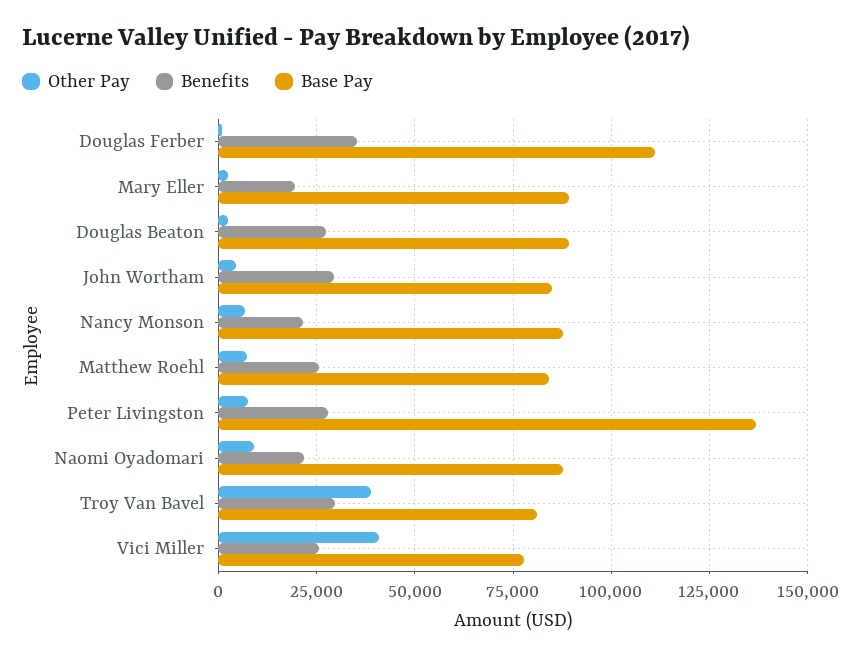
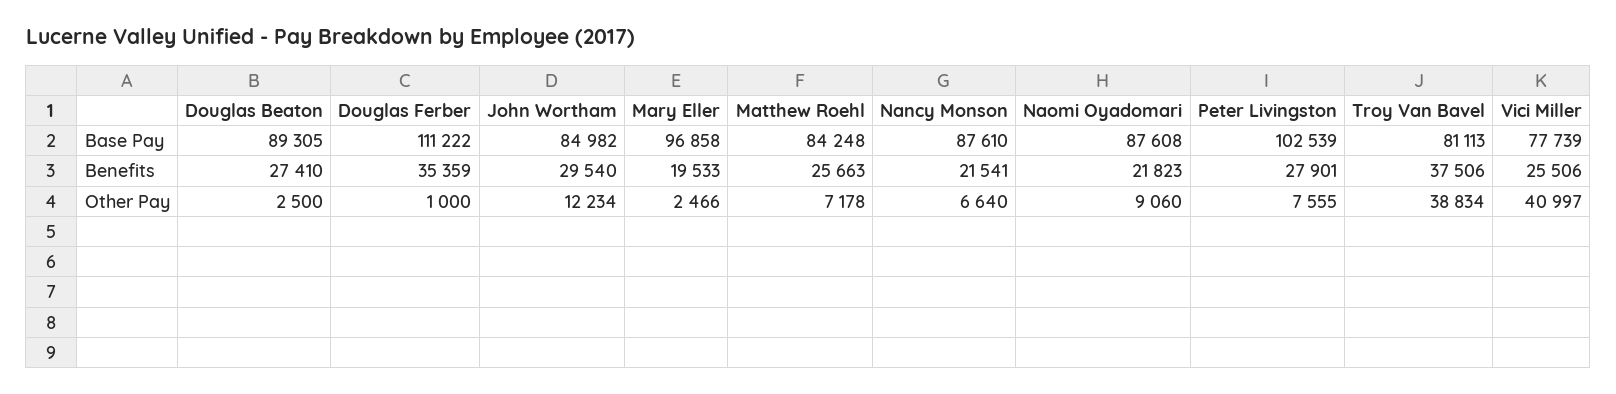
Base Pay, Mary Eller: 90000 -> 96858
Other Pay, John Wortham: 5000 -> 12234
Base Pay, Peter Livingston: 137500 -> 102539
Benefits, Troy Van Bavel: 30000 -> 37506

